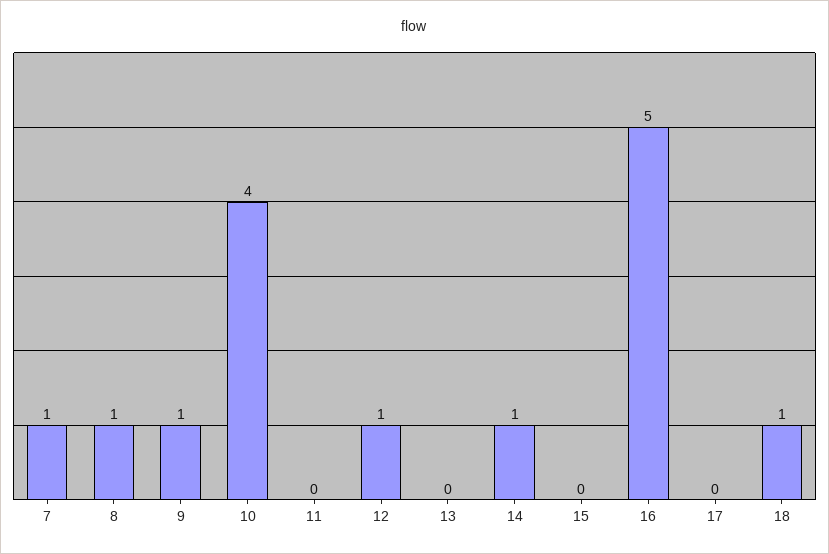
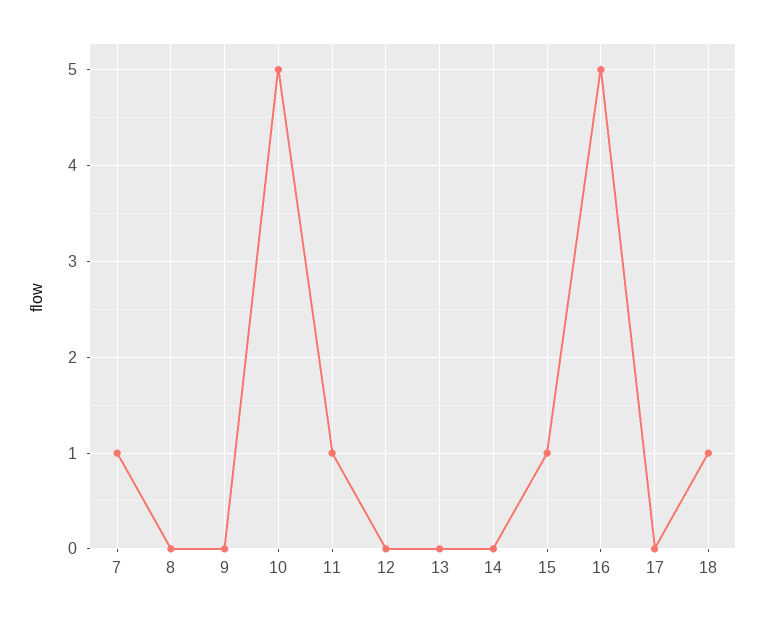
8: 1 -> 0
9: 1 -> 0
10: 4 -> 5
11: 0 -> 1
12: 1 -> 0
14: 1 -> 0
15: 0 -> 1

